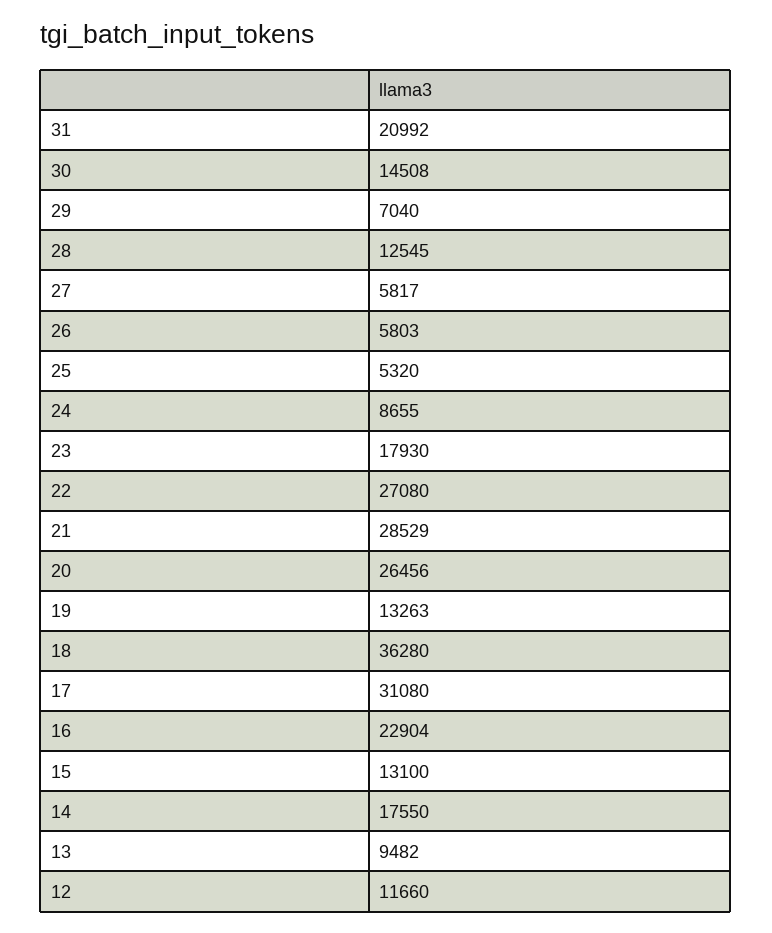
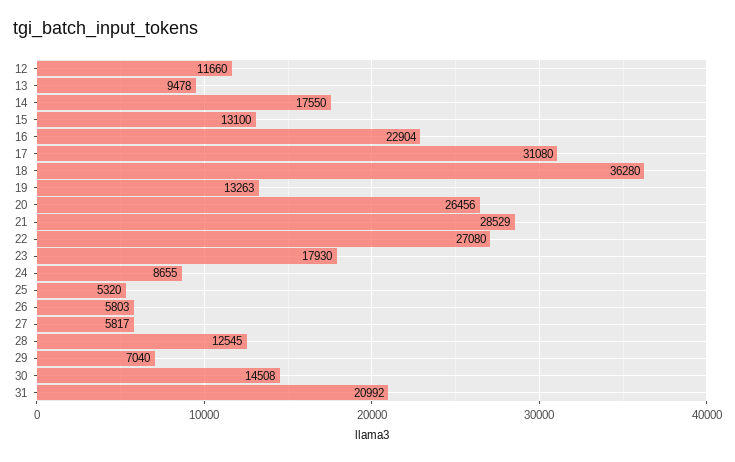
13: 9482 -> 9478

